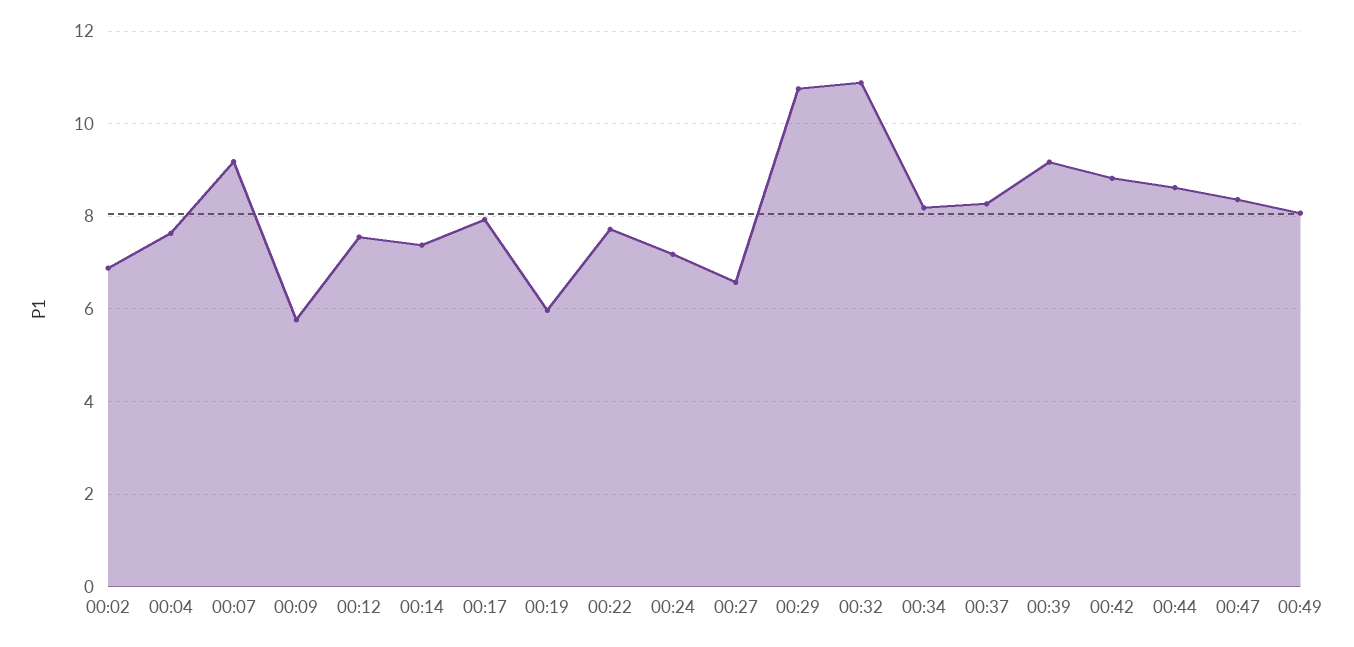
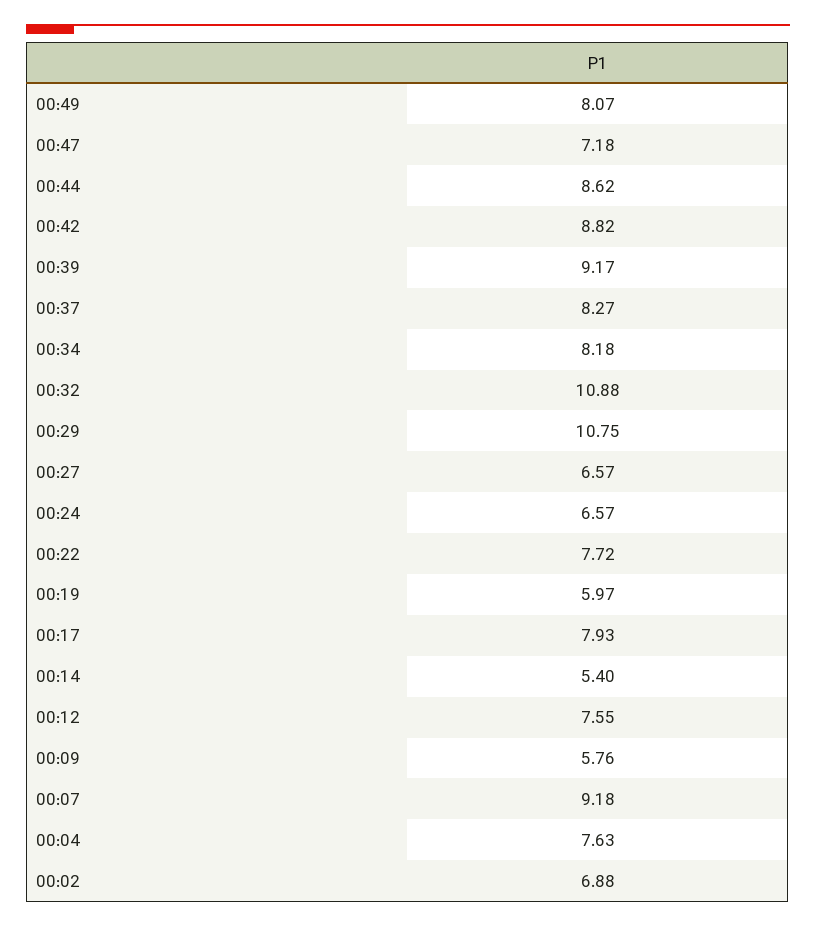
00:14: 7.4 -> 5.4
00:24: 7.2 -> 6.57
00:47: 8.4 -> 7.18

